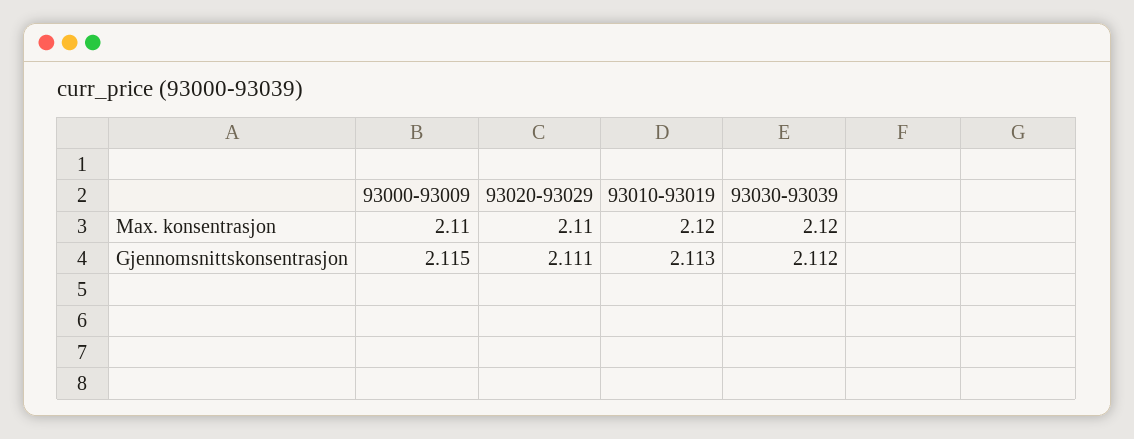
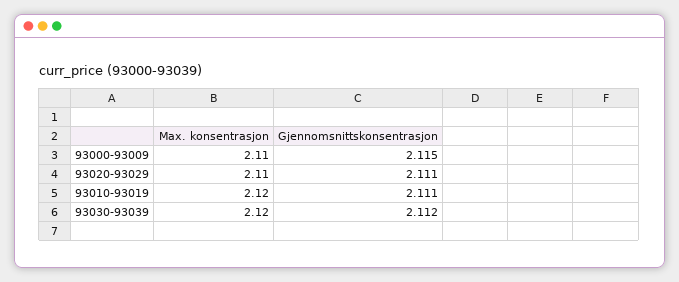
93010-93019, Gjennomsnittskonsentrasjon: 2.113 -> 2.111

